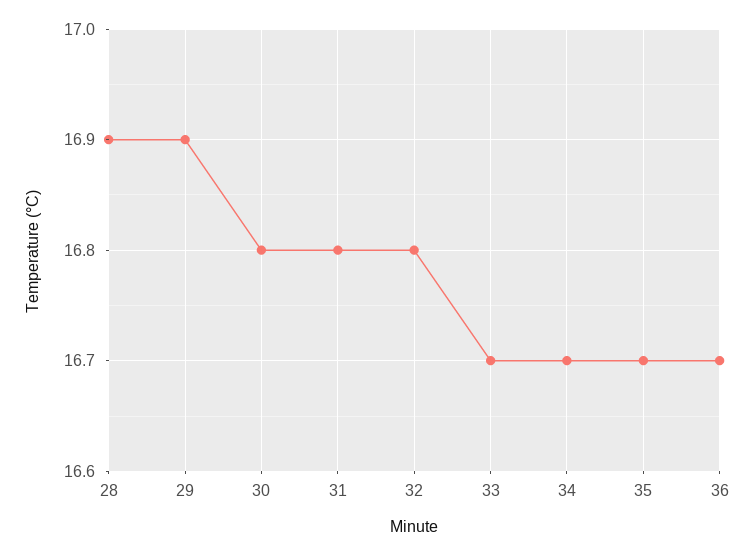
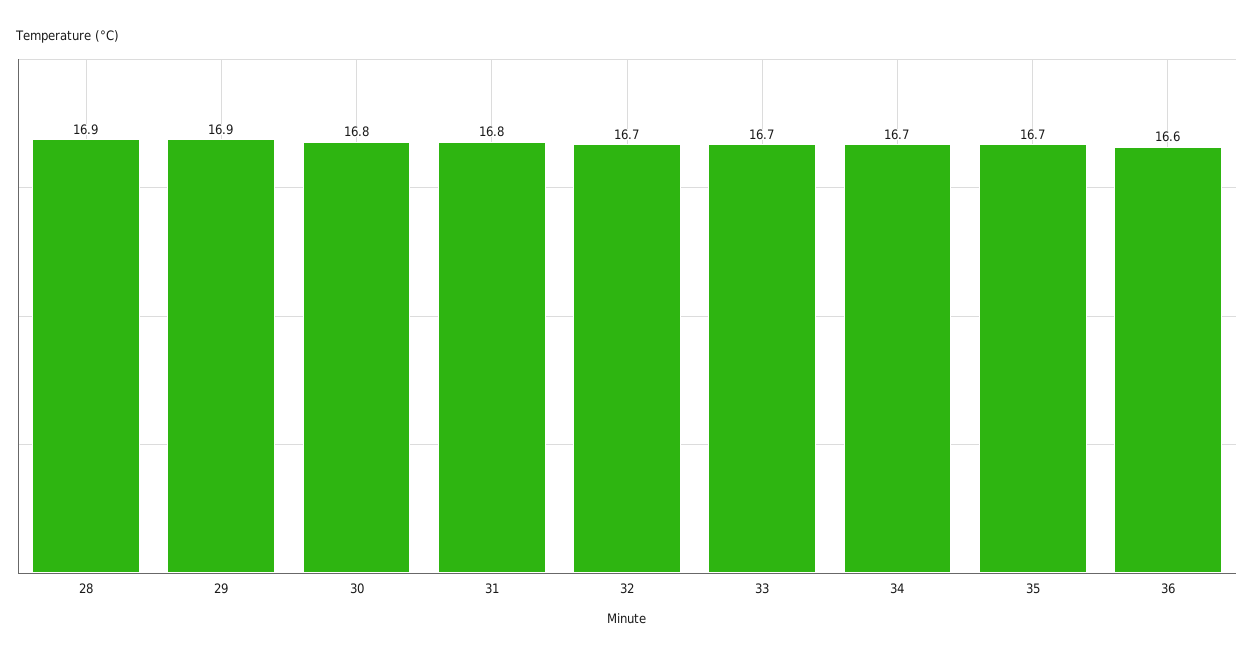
32: 16.8 -> 16.7
36: 16.7 -> 16.6

